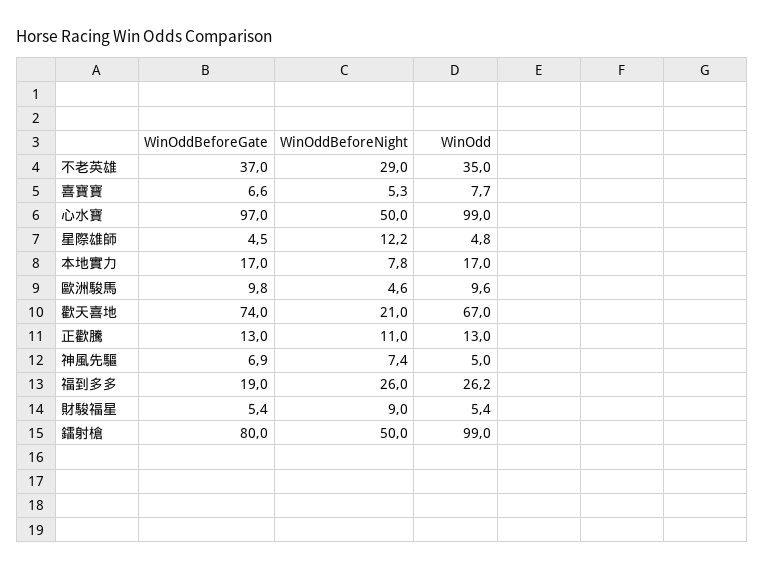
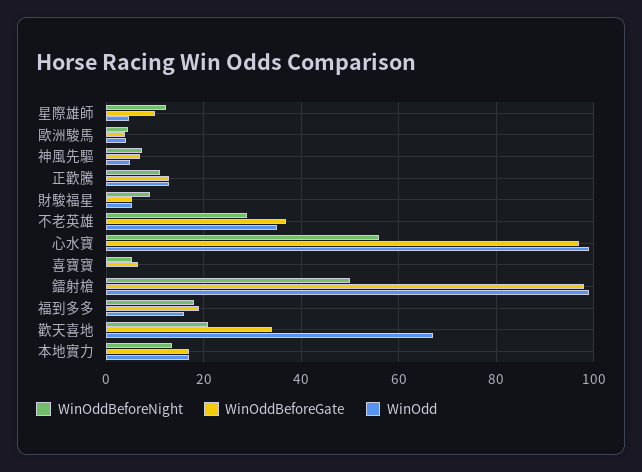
WinOdd, 喜寶寶: 7.7 -> 0
WinOddBeforeNight, 心水寶: 50 -> 56
WinOddBeforeGate, 星際雄師: 4.5 -> 10
WinOddBeforeNight, 本地實力: 7.8 -> 14
WinOddBeforeGate, 歐洲駿馬: 9.8 -> 4
WinOdd, 歐洲駿馬: 9.6 -> 4
WinOddBeforeGate, 歡天喜地: 74 -> 34
WinOddBeforeNight, 福到多多: 26 -> 18
WinOdd, 福到多多: 26.2 -> 16
WinOddBeforeGate, 鐳射槍: 80 -> 98

